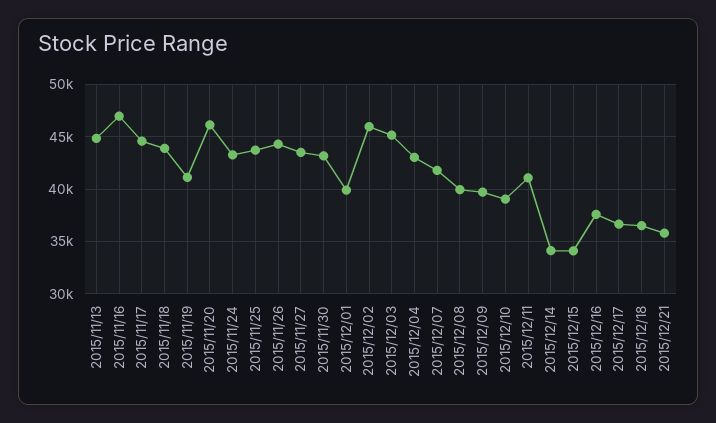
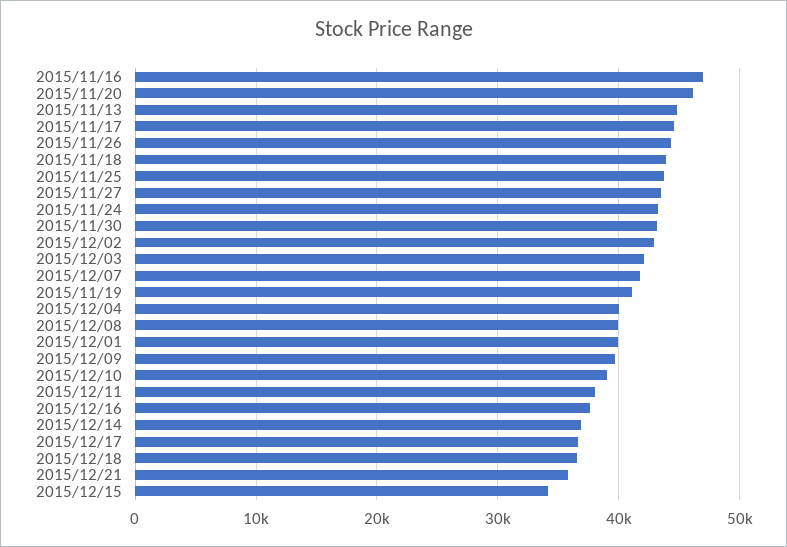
2015/12/02: 46000 -> 43000
2015/12/03: 45000 -> 42000
2015/12/04: 43000 -> 40000
2015/12/11: 41000 -> 38000
2015/12/14: 34000 -> 37000

